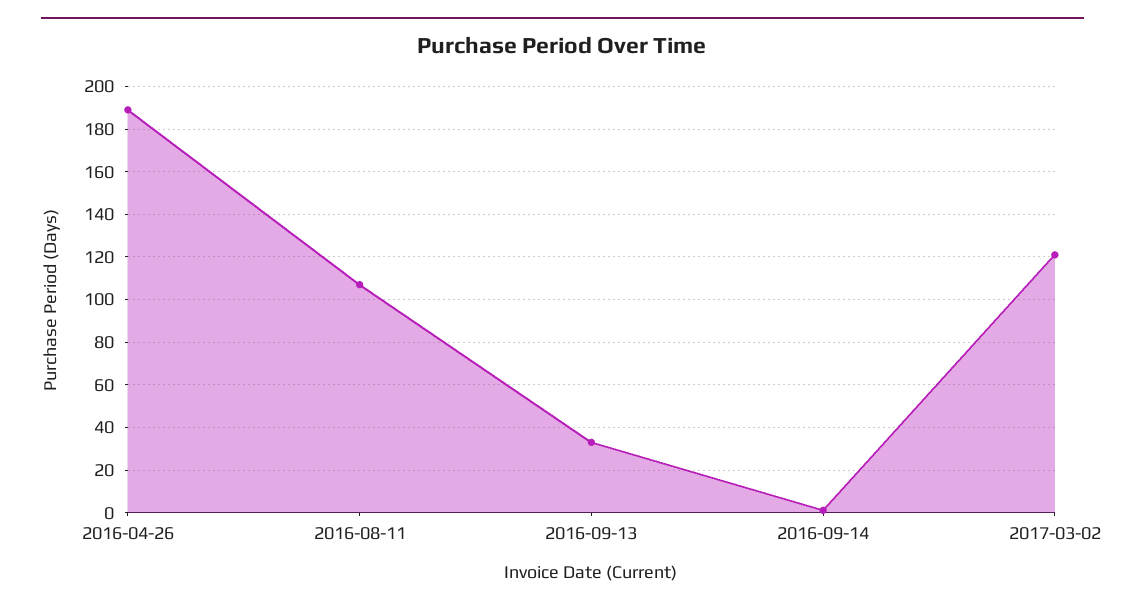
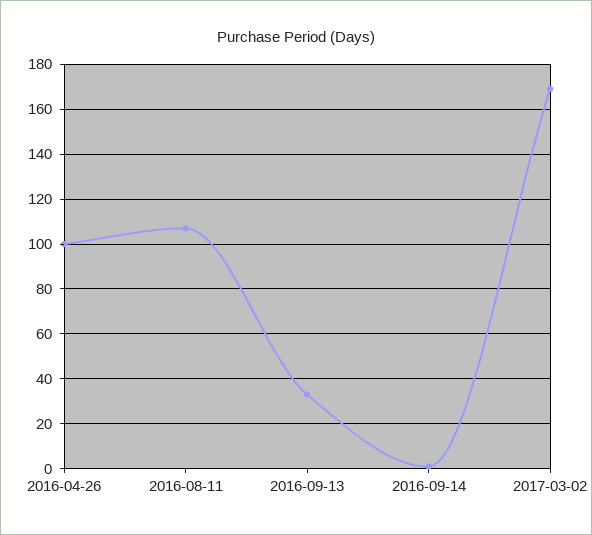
2016-04-26: 190 -> 100
2017-03-02: 120 -> 170

